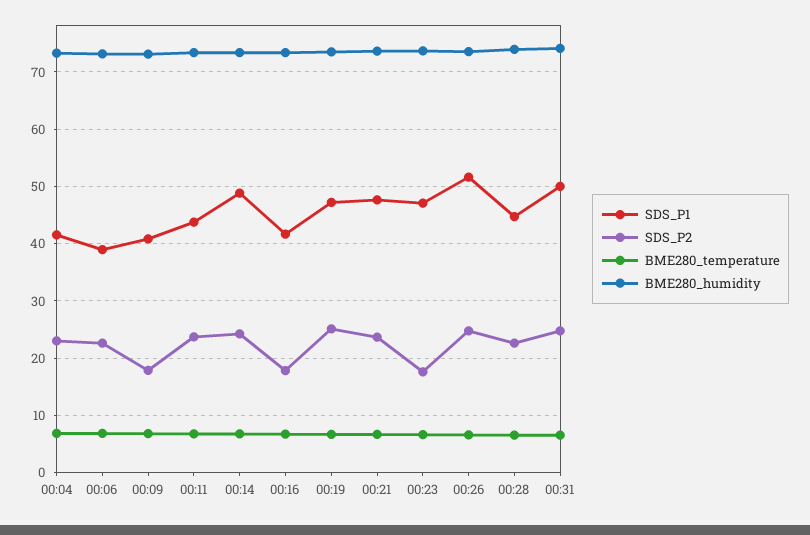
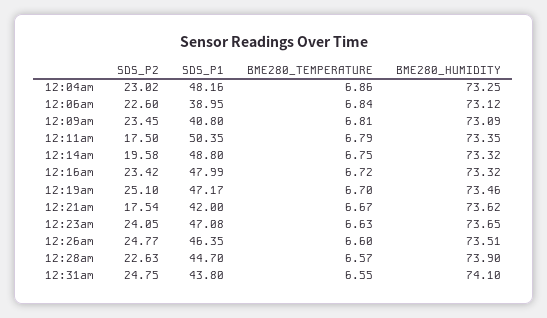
SDS_P1, 00:04: 42 -> 48.16
SDS_P2, 00:09: 18 -> 23.45
SDS_P1, 00:11: 44 -> 50.35
SDS_P2, 00:11: 24 -> 17.5
SDS_P2, 00:14: 24 -> 19.58
SDS_P1, 00:16: 42 -> 47.99
SDS_P2, 00:16: 18 -> 23.42
SDS_P1, 00:21: 48 -> 42
SDS_P2, 00:21: 24 -> 17.54
SDS_P2, 00:23: 18 -> 24.05
SDS_P1, 00:26: 52 -> 46.35
SDS_P1, 00:31: 50 -> 43.8

